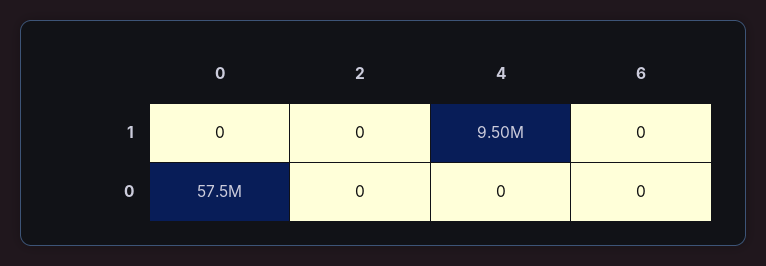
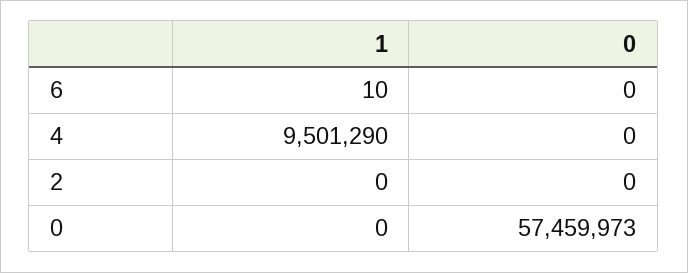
6, 1: 0 -> 10

